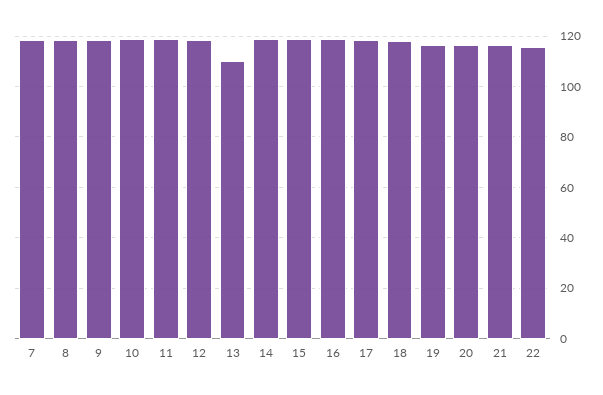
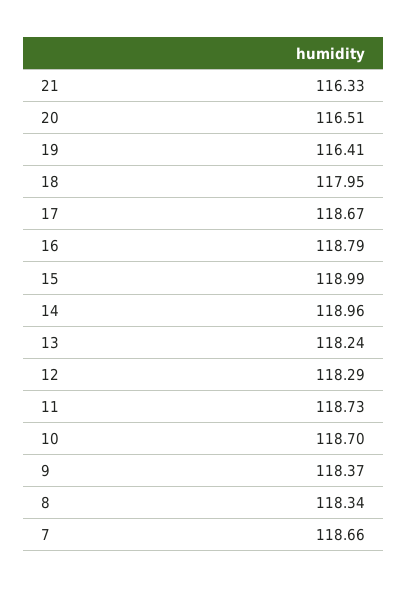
13: 110 -> 118.24
22: 115 -> none

